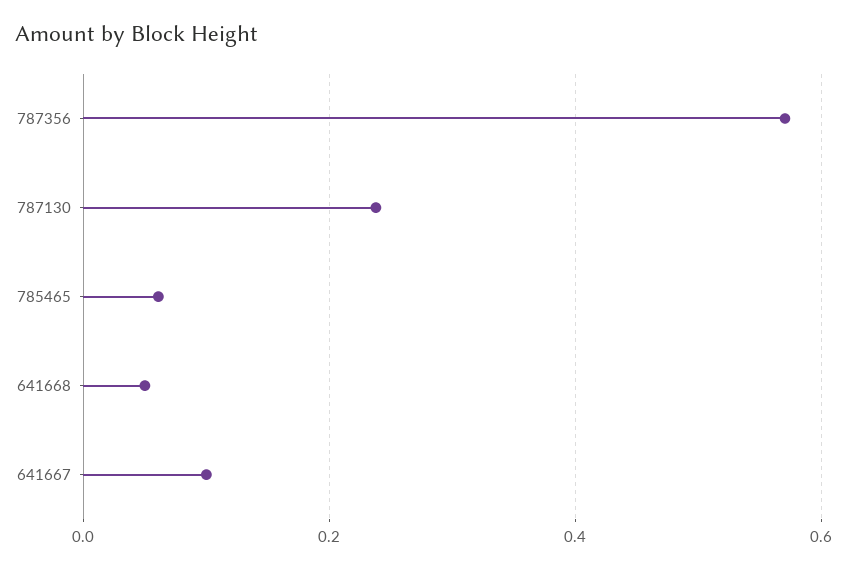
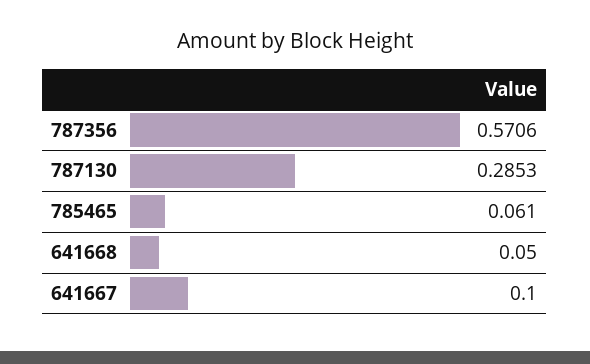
787130: 0.24 -> 0.2853

